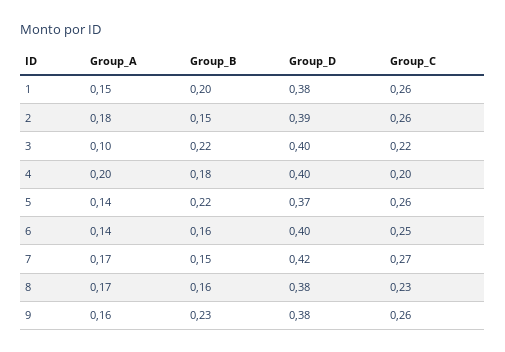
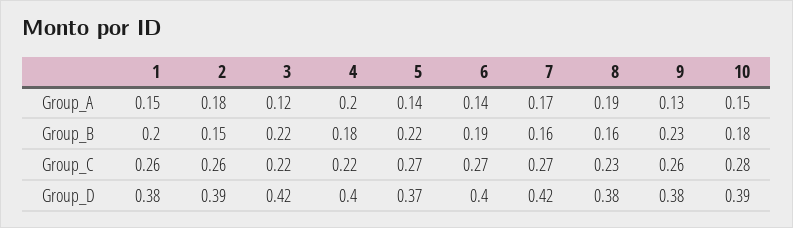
Group_A, 3: 0.1 -> 0.12
Group_D, 3: 0.4 -> 0.42
Group_C, 4: 0.2 -> 0.22
Group_C, 5: 0.26 -> 0.27
Group_B, 6: 0.16 -> 0.19
Group_C, 6: 0.25 -> 0.27
Group_B, 7: 0.15 -> 0.16
Group_A, 8: 0.17 -> 0.19
Group_A, 9: 0.16 -> 0.13
Group_A, 10: none -> 0.15
Group_B, 10: none -> 0.18
Group_C, 10: none -> 0.28
Group_D, 10: none -> 0.39

